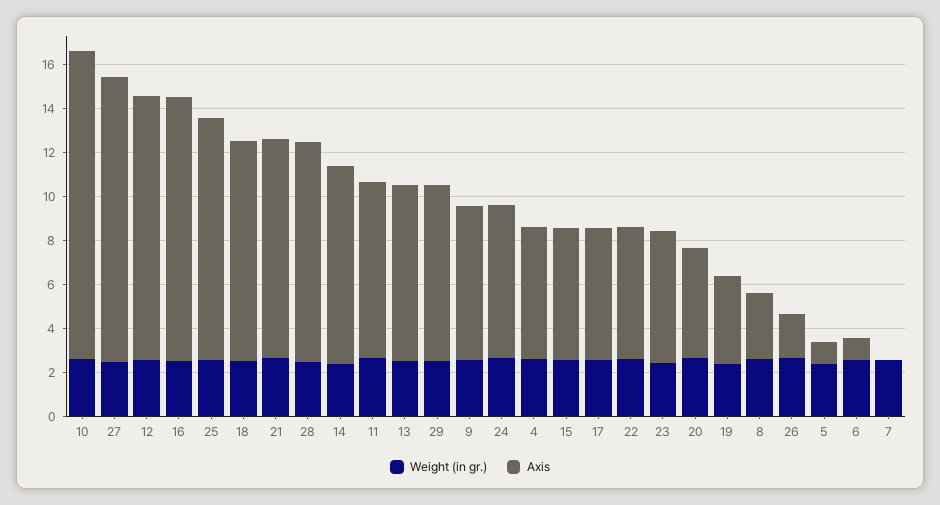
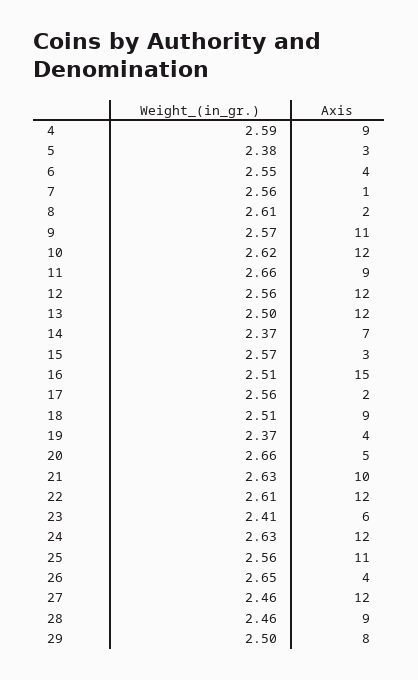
Axis, 10: 14 -> 12
Axis, 27: 13 -> 12
Axis, 16: 12 -> 15
Axis, 18: 10 -> 9
Axis, 28: 10 -> 9
Axis, 14: 9 -> 7
Axis, 11: 8 -> 9
Axis, 13: 8 -> 12
Axis, 9: 7 -> 11
Axis, 24: 7 -> 12
Axis, 4: 6 -> 9
Axis, 15: 6 -> 3
Axis, 17: 6 -> 2
Axis, 22: 6 -> 12
Axis, 8: 3 -> 2
Axis, 26: 2 -> 4
Axis, 5: 1 -> 3
Axis, 6: 1 -> 4
Axis, 7: 0 -> 1

